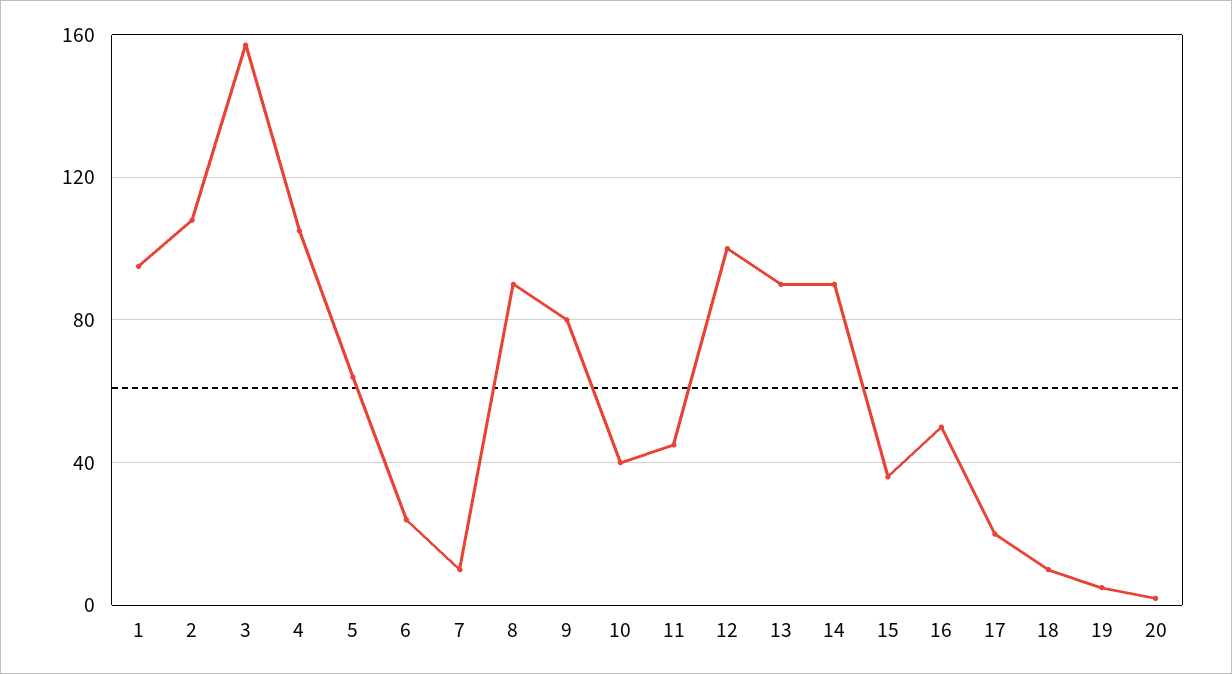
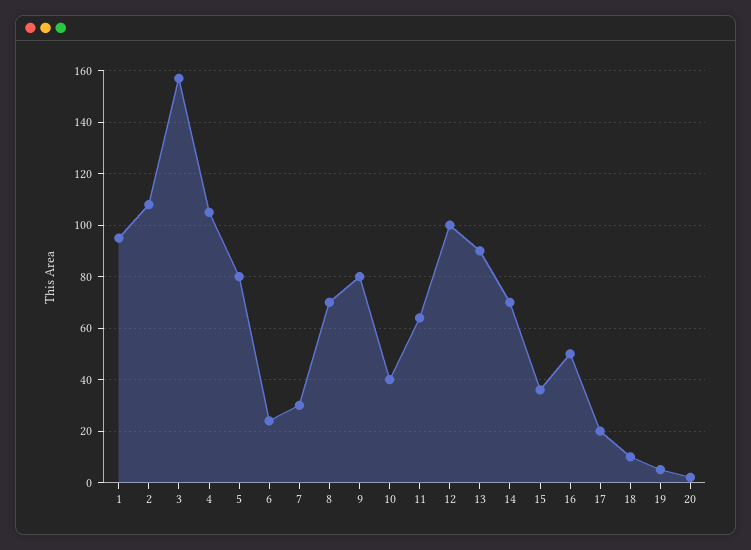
5: 65 -> 80
7: 10 -> 30
8: 90 -> 70
11: 45 -> 65
14: 90 -> 70

